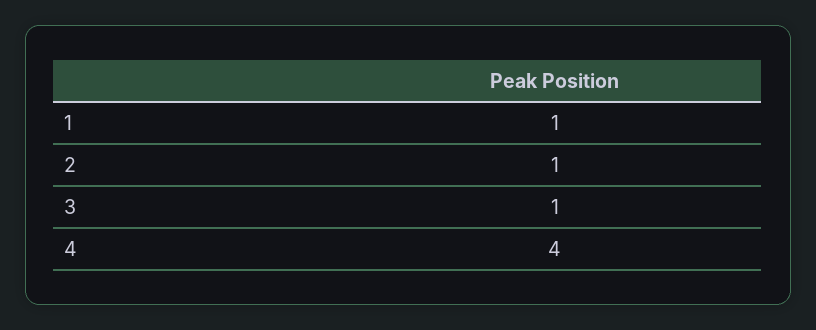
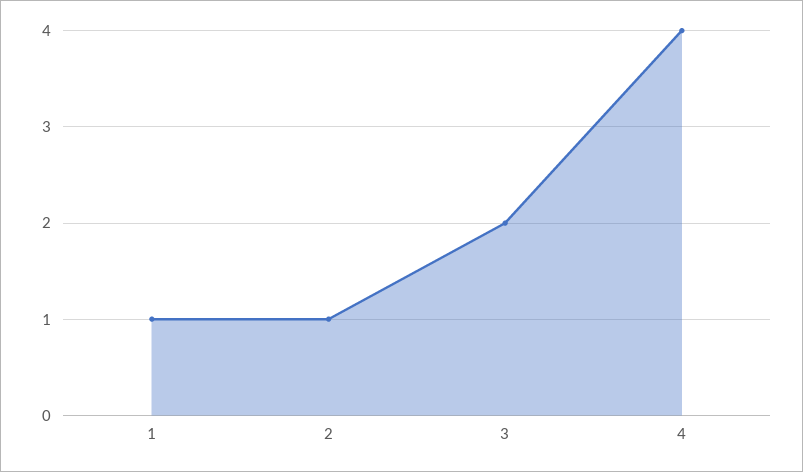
3: 1 -> 2

